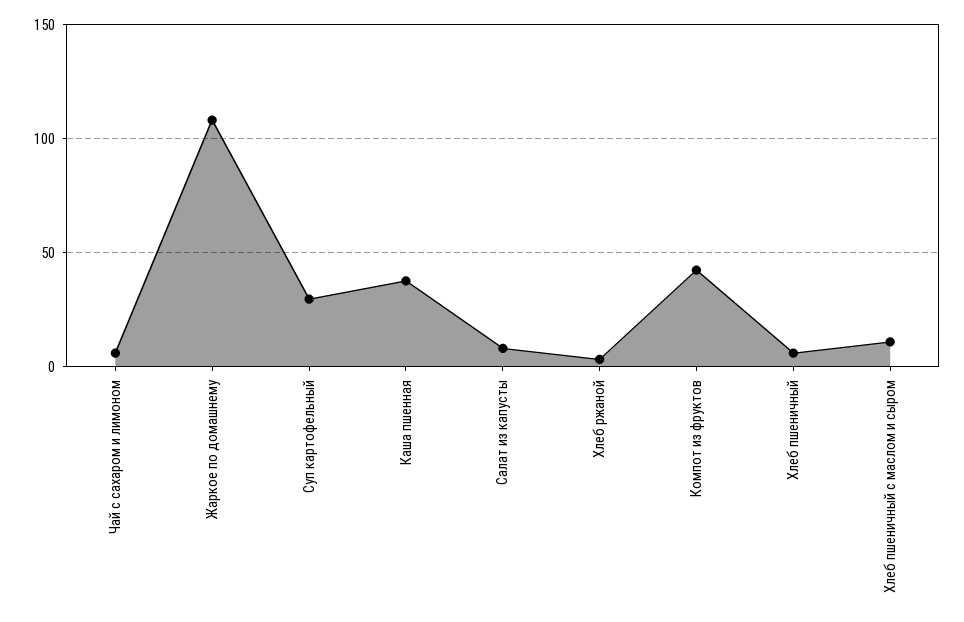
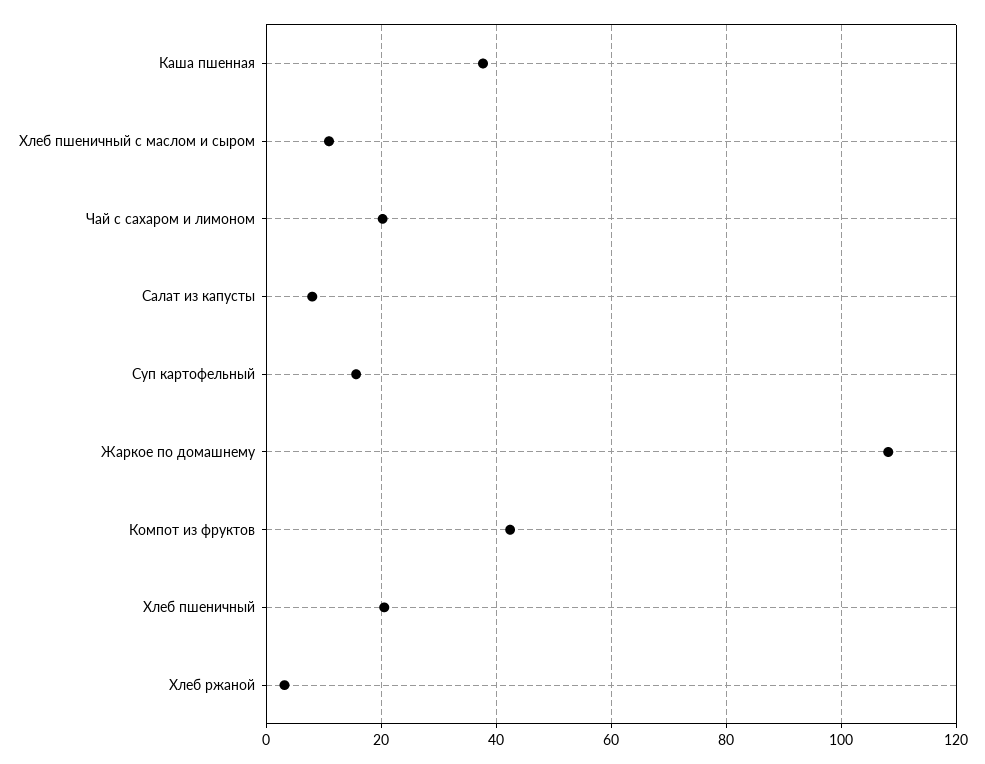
Чай с сахаром и лимоном: 5 -> 20
Суп картофельный: 30 -> 16
Хлеб пшеничный: 5 -> 20

